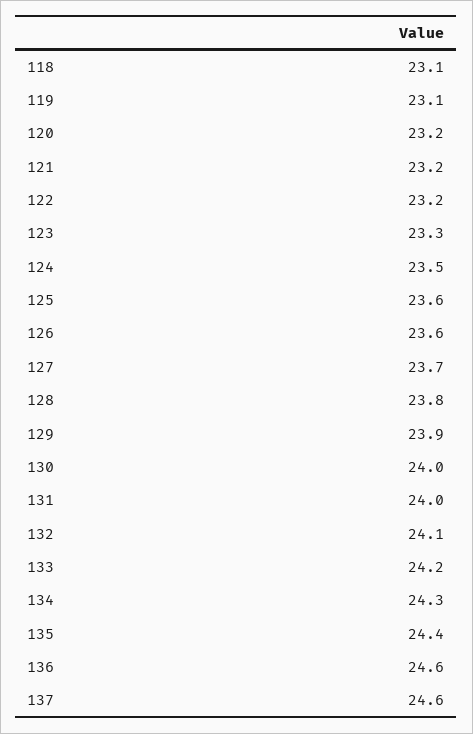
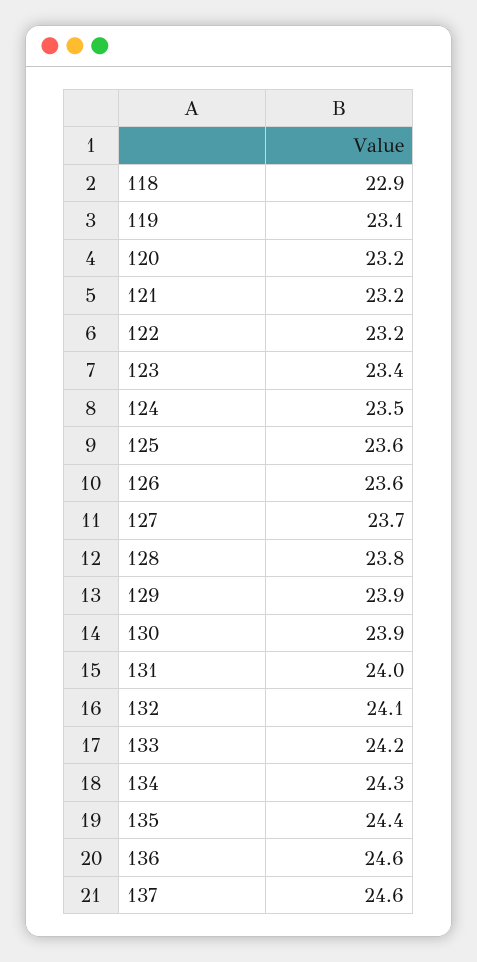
118: 23.1 -> 22.9
123: 23.3 -> 23.4
130: 24 -> 23.9

